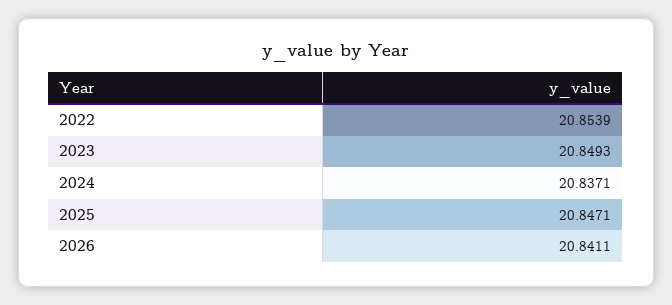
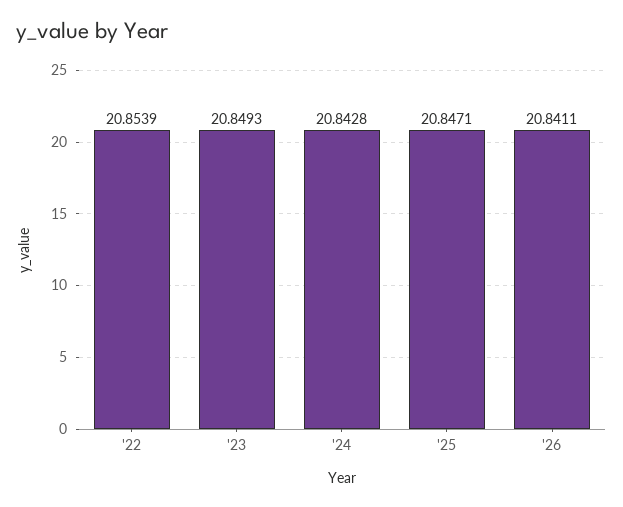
2024: 20.8371 -> 20.8428

